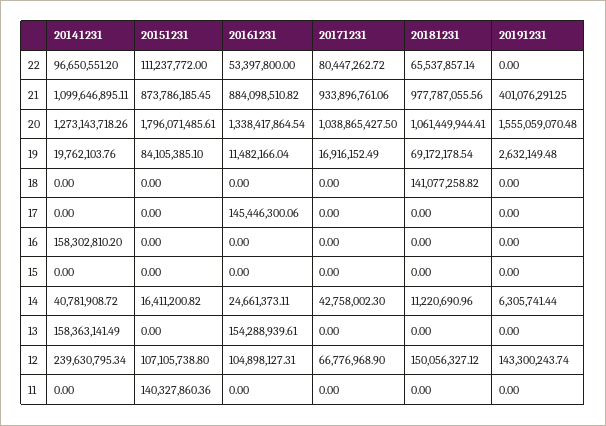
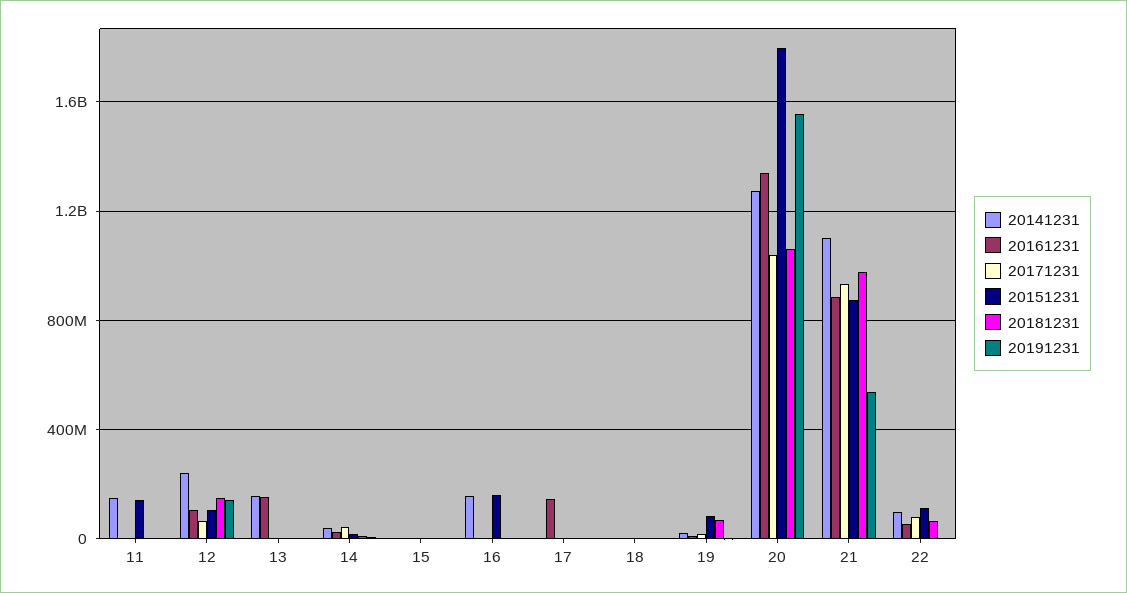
20191231, 21: 401076291.25 -> 550000000
20181231, 18: 141077258.82 -> 0
20151231, 16: 0 -> 150000000
20141231, 11: 0 -> 150000000

